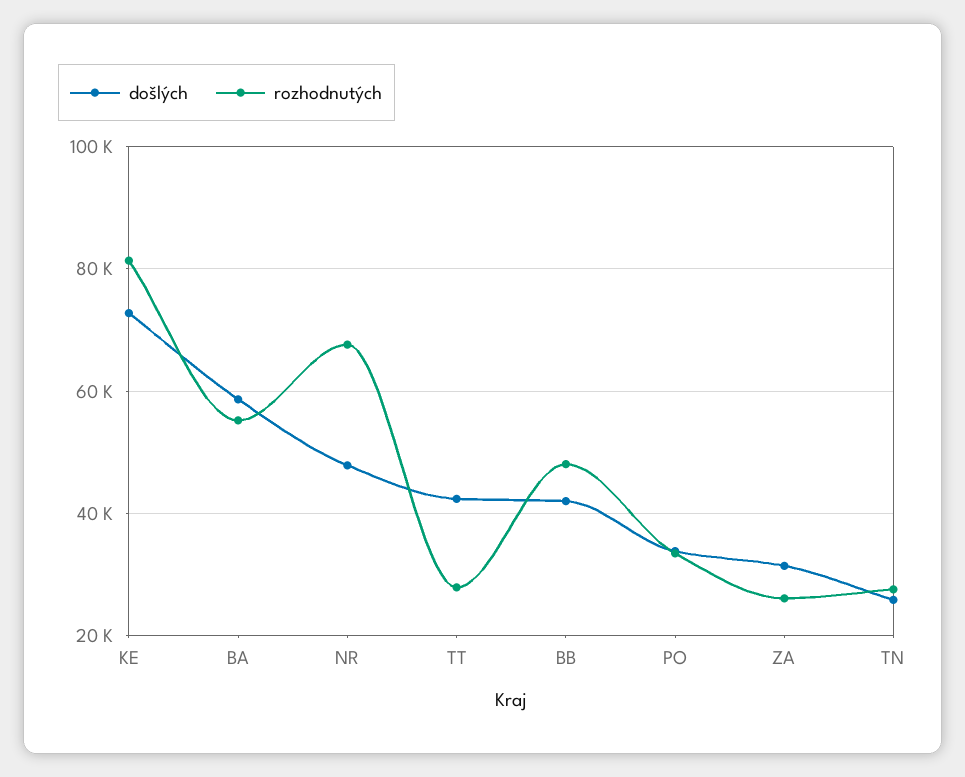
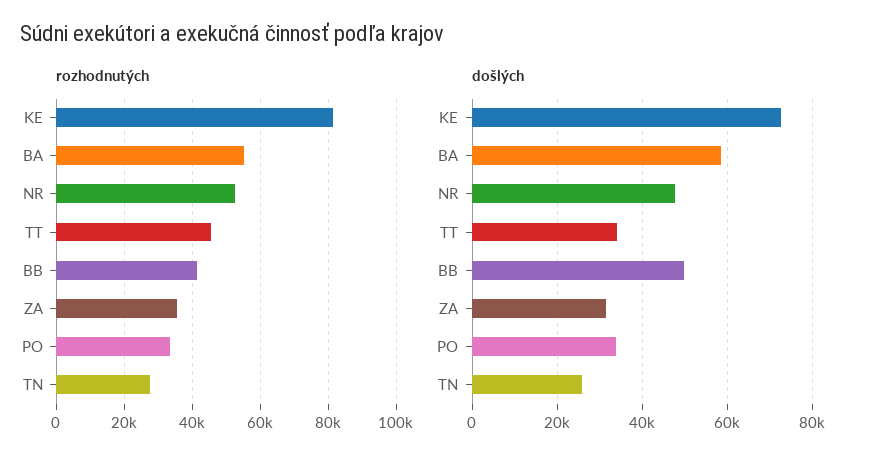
rozhodnutých, NR: 68000 -> 52000
došlých, TT: 42000 -> 34000
rozhodnutých, TT: 28000 -> 46000
došlých, BB: 42000 -> 50000
rozhodnutých, BB: 48000 -> 42000
rozhodnutých, ZA: 26000 -> 36000

